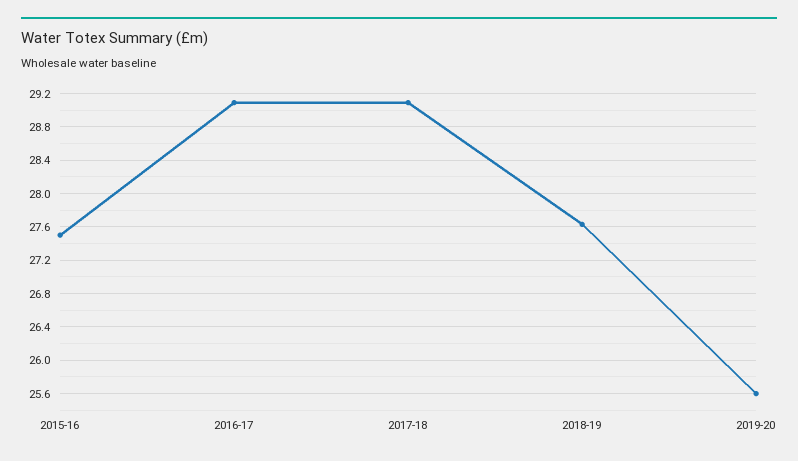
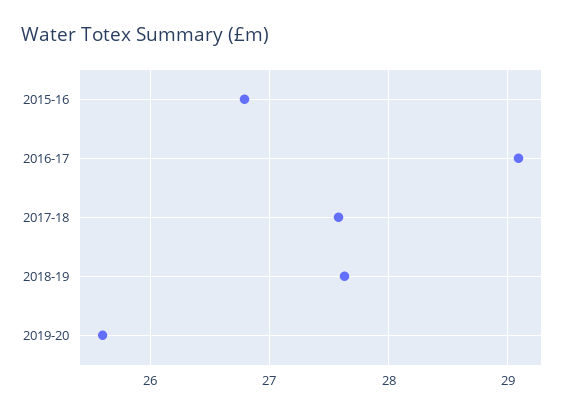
2015-16: 27.5 -> 26.8
2017-18: 29.1 -> 27.6

